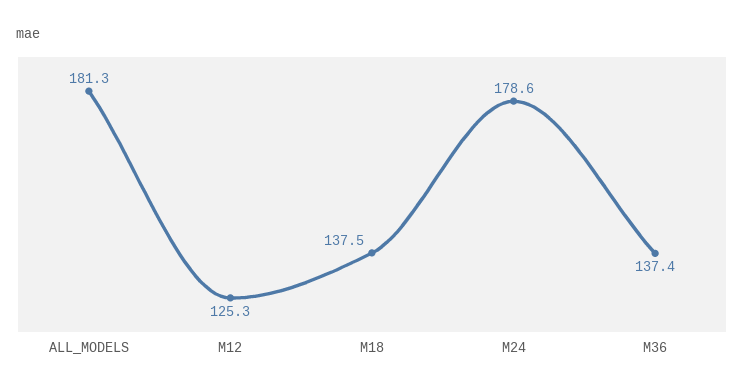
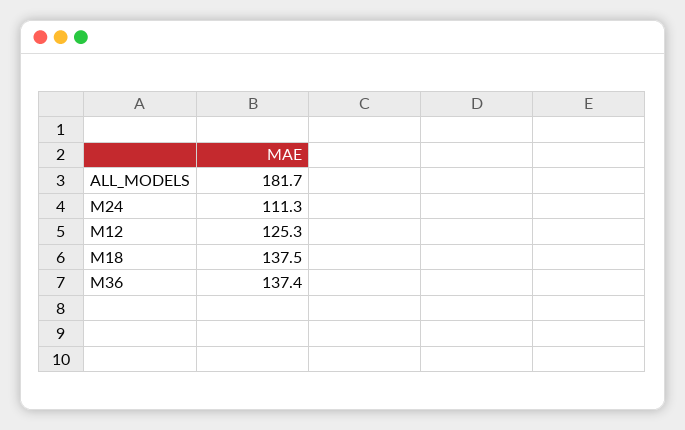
ALL_MODELS: 181.3 -> 181.7
M24: 178.6 -> 111.3

